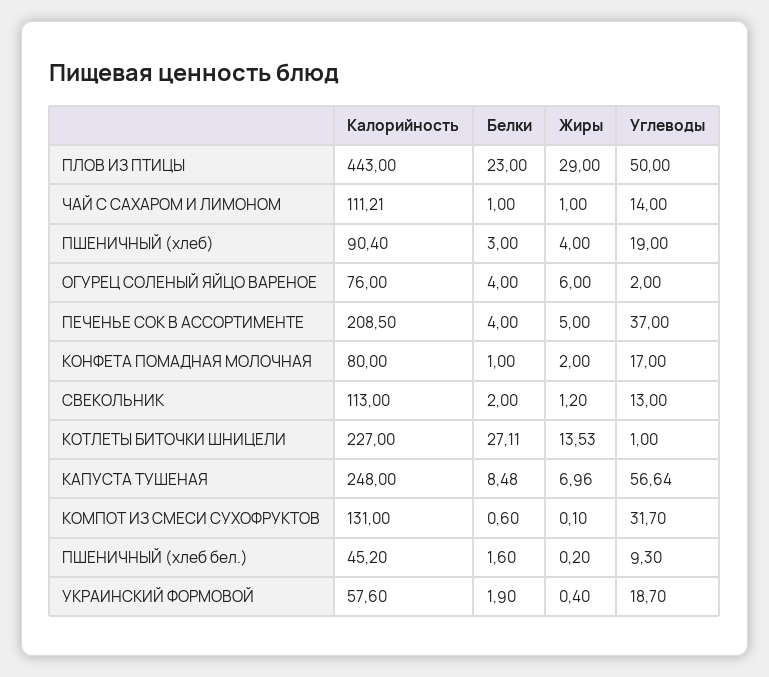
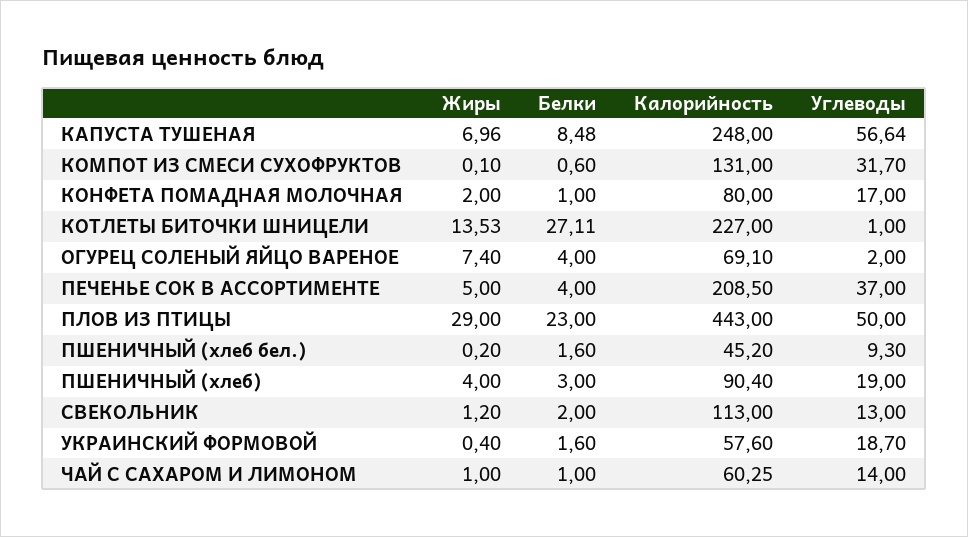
Калорийность, ЧАЙ С САХАРОМ И ЛИМОНОМ: 111.21 -> 60.25
Калорийность, ОГУРЕЦ СОЛЕНЫЙ ЯЙЦО ВАРЕНОЕ: 76 -> 69.1
Жиры, ОГУРЕЦ СОЛЕНЫЙ ЯЙЦО ВАРЕНОЕ: 6 -> 7.4
Белки, УКРАИНСКИЙ ФОРМОВОЙ: 1.9 -> 1.6

